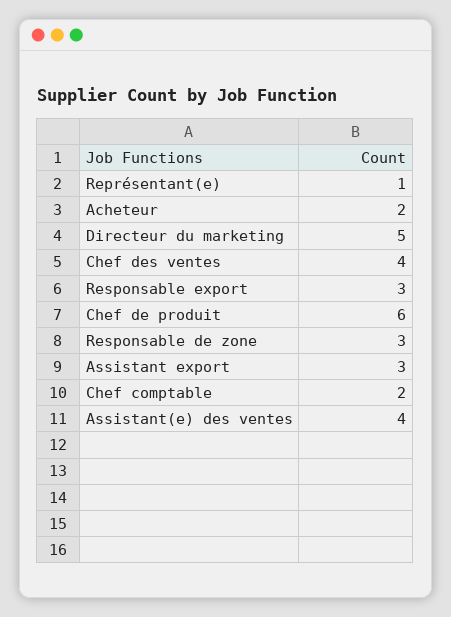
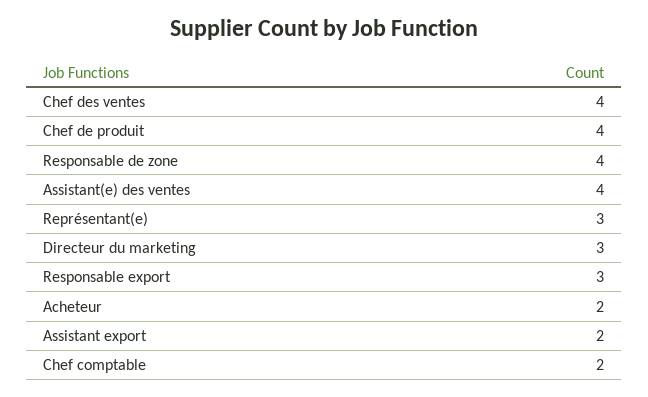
Représentant(e): 1 -> 3
Directeur du marketing: 5 -> 3
Chef de produit: 6 -> 4
Responsable de zone: 3 -> 4
Assistant export: 3 -> 2

